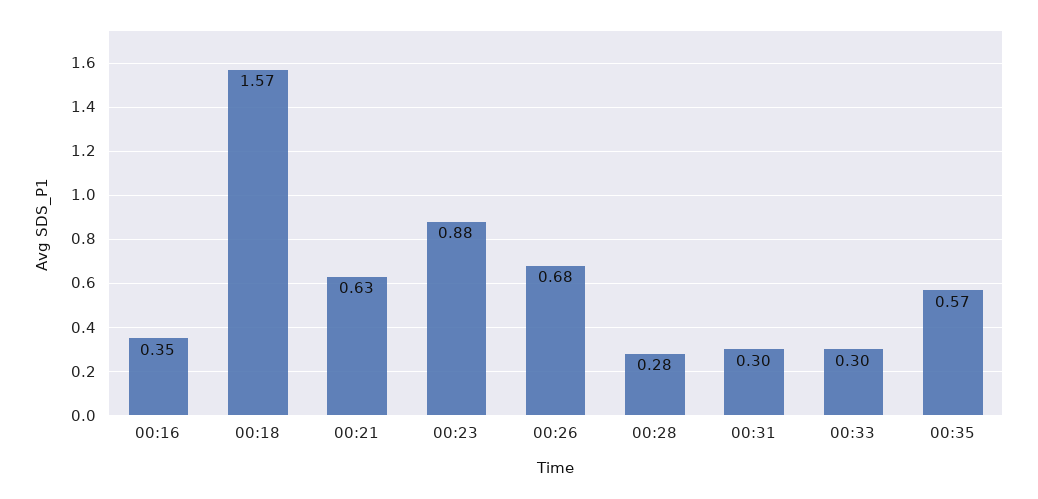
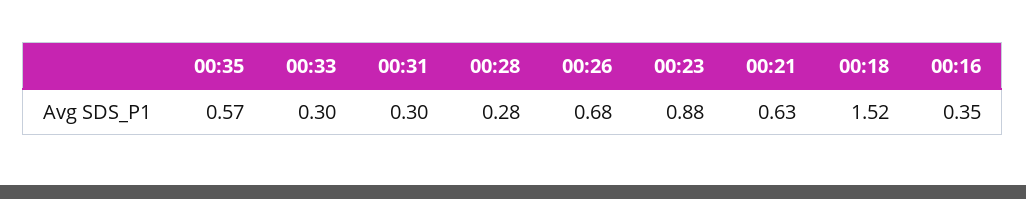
00:18: 1.57 -> 1.52

